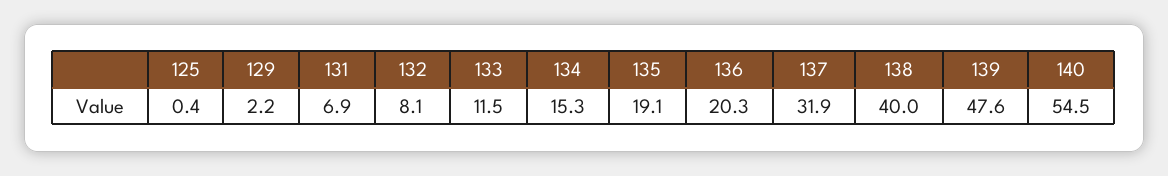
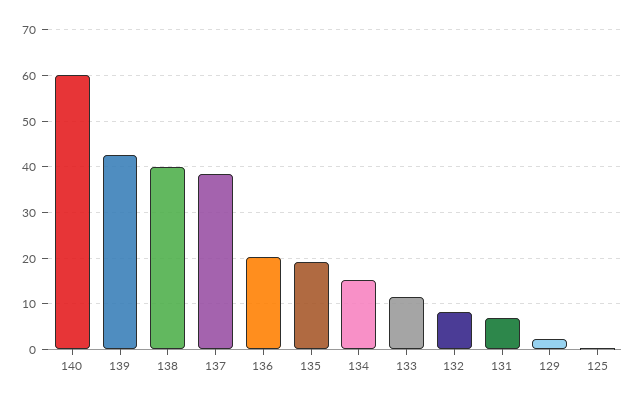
137: 31.9 -> 38
139: 47.6 -> 42
140: 54.5 -> 60

